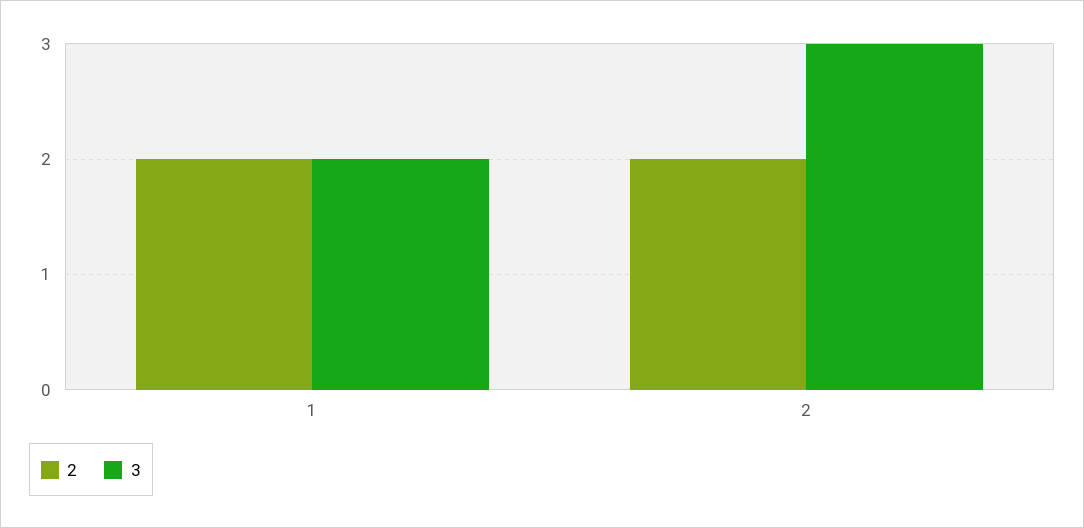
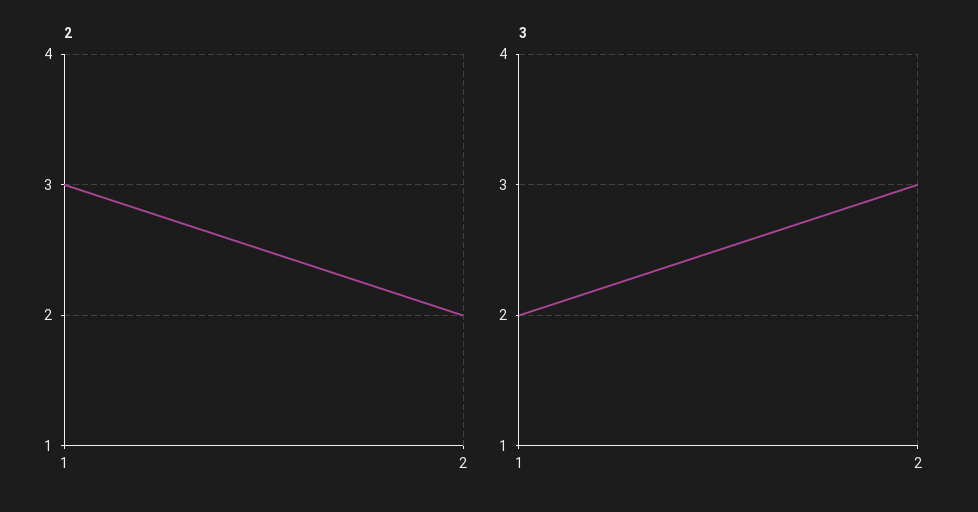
2, 1: 2 -> 3

